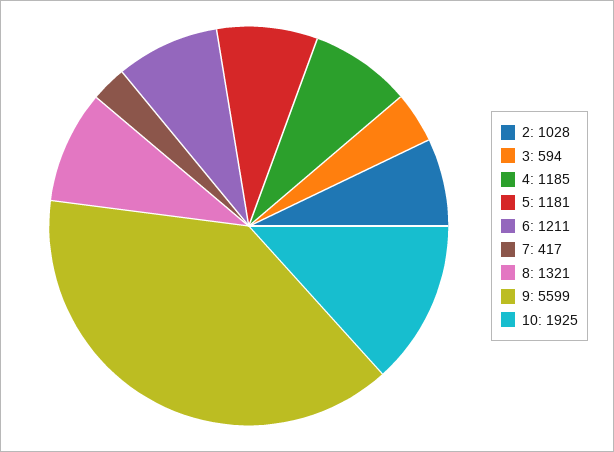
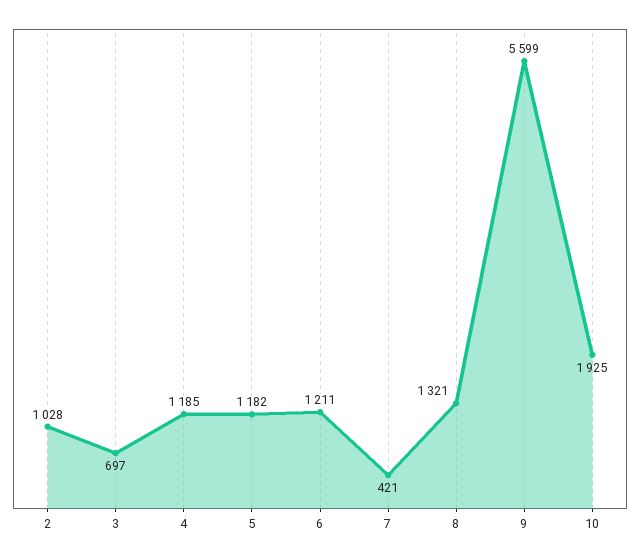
3: 594 -> 697
5: 1181 -> 1182
7: 417 -> 421

